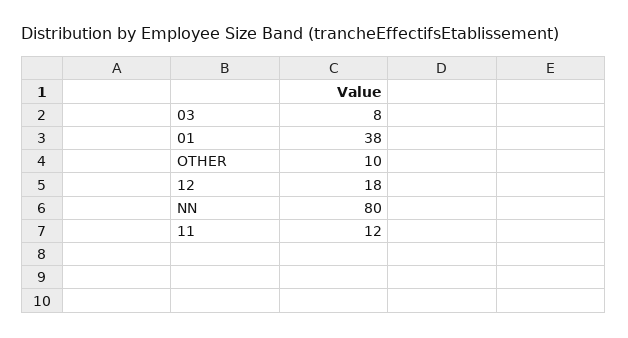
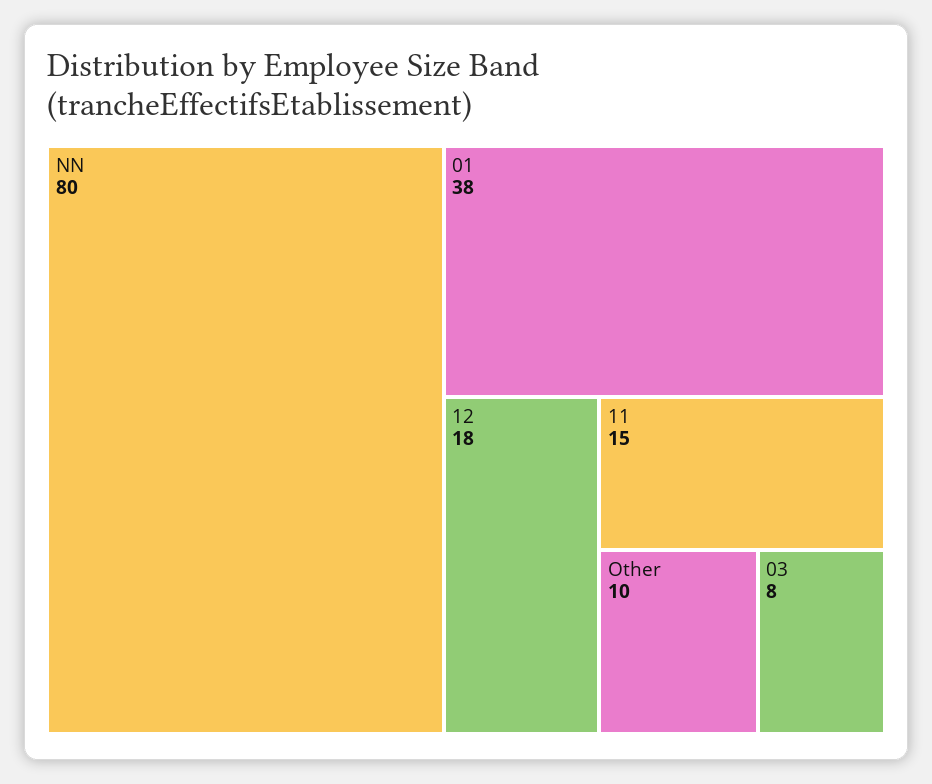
11: 12 -> 15

